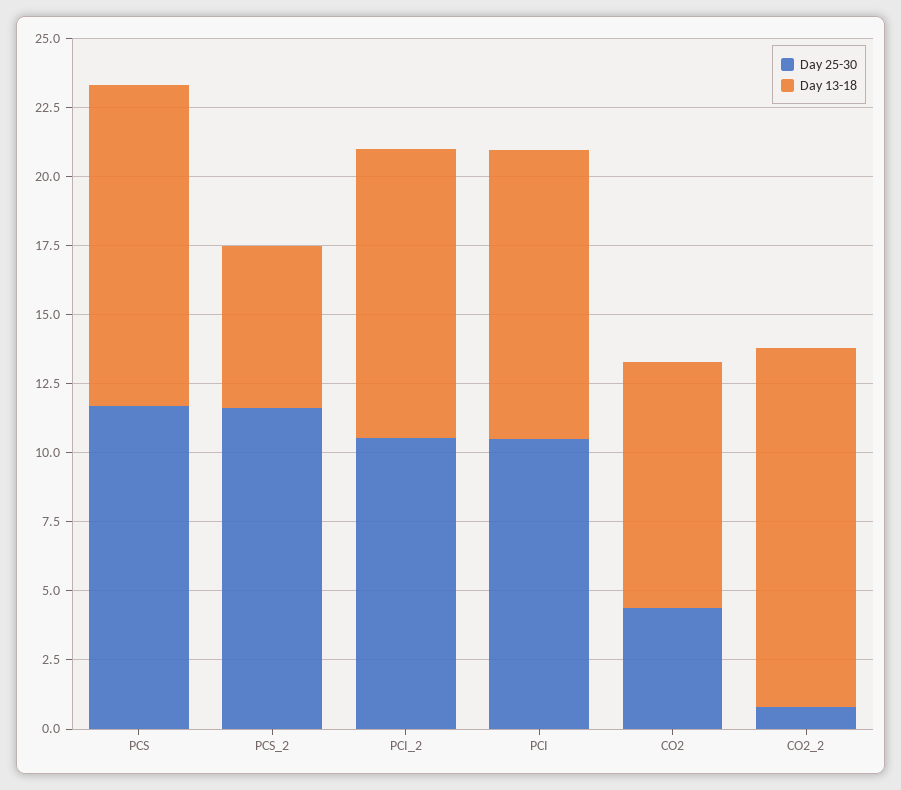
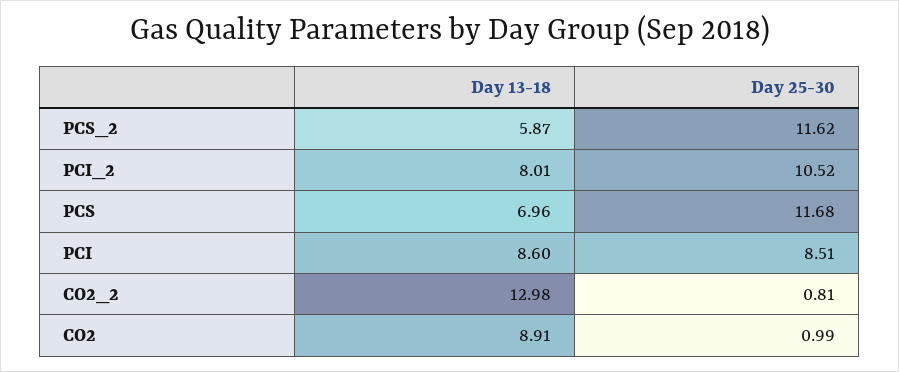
Day 13-18, PCS: 11.5 -> 6.96
Day 13-18, PCI_2: 10.5 -> 8.01
Day 25-30, PCI: 10.5 -> 8.51
Day 13-18, PCI: 10.5 -> 8.6
Day 25-30, CO2: 4.5 -> 0.99

